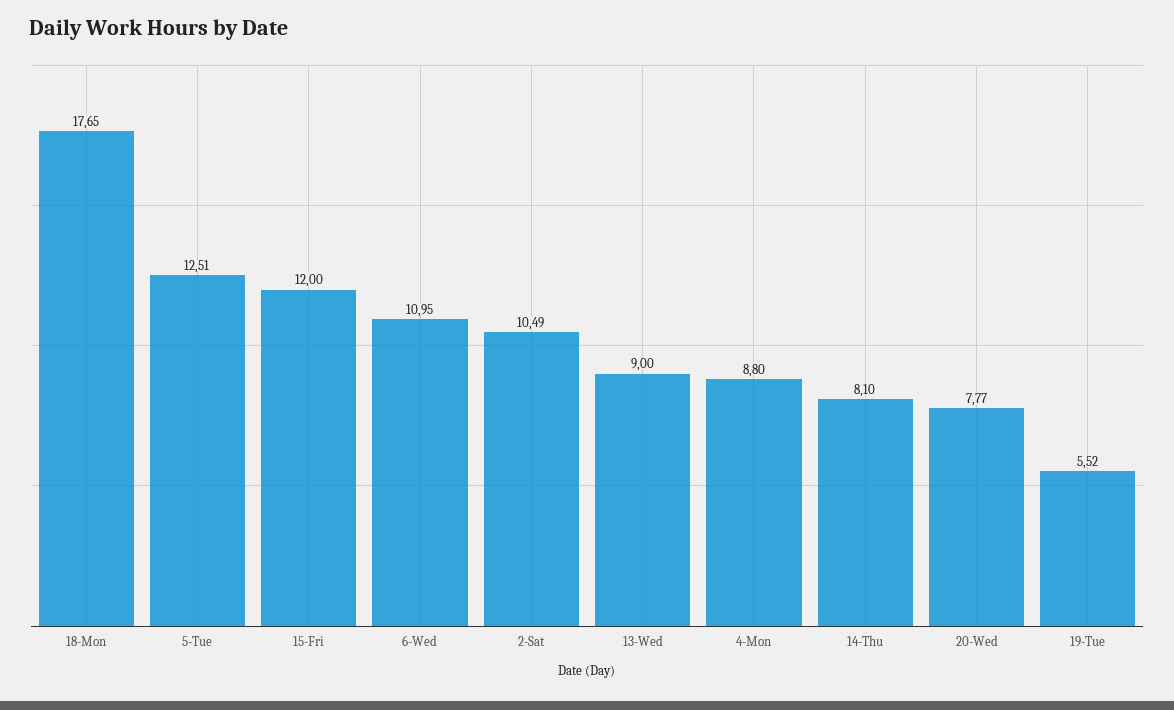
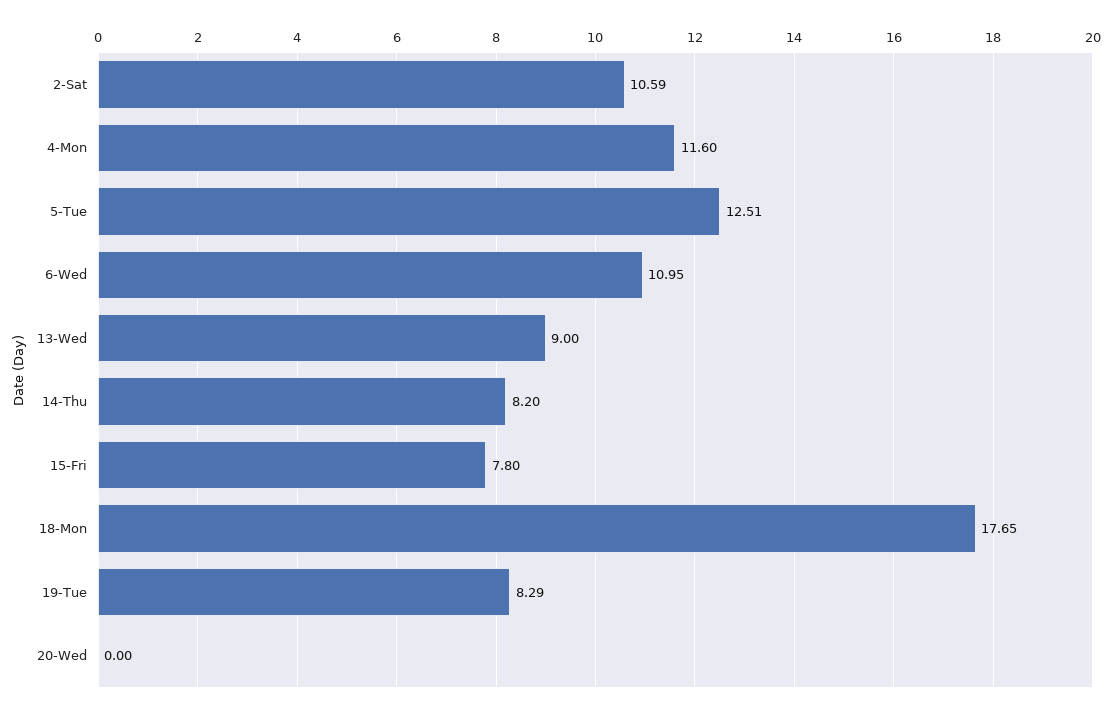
15-Fri: 12 -> 7.8
2-Sat: 10.49 -> 10.59
4-Mon: 8.8 -> 11.6
14-Thu: 8.1 -> 8.2
20-Wed: 7.77 -> 0
19-Tue: 5.52 -> 8.29

